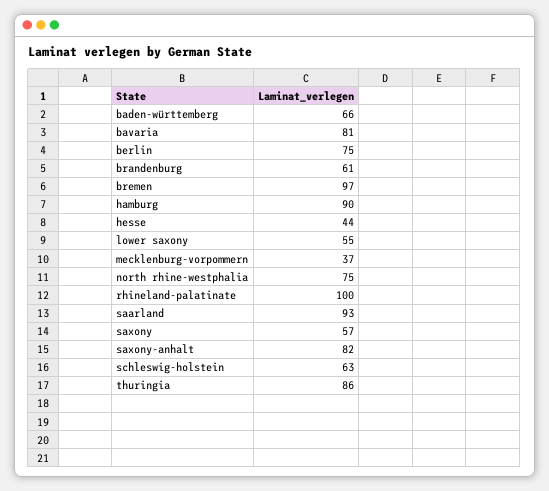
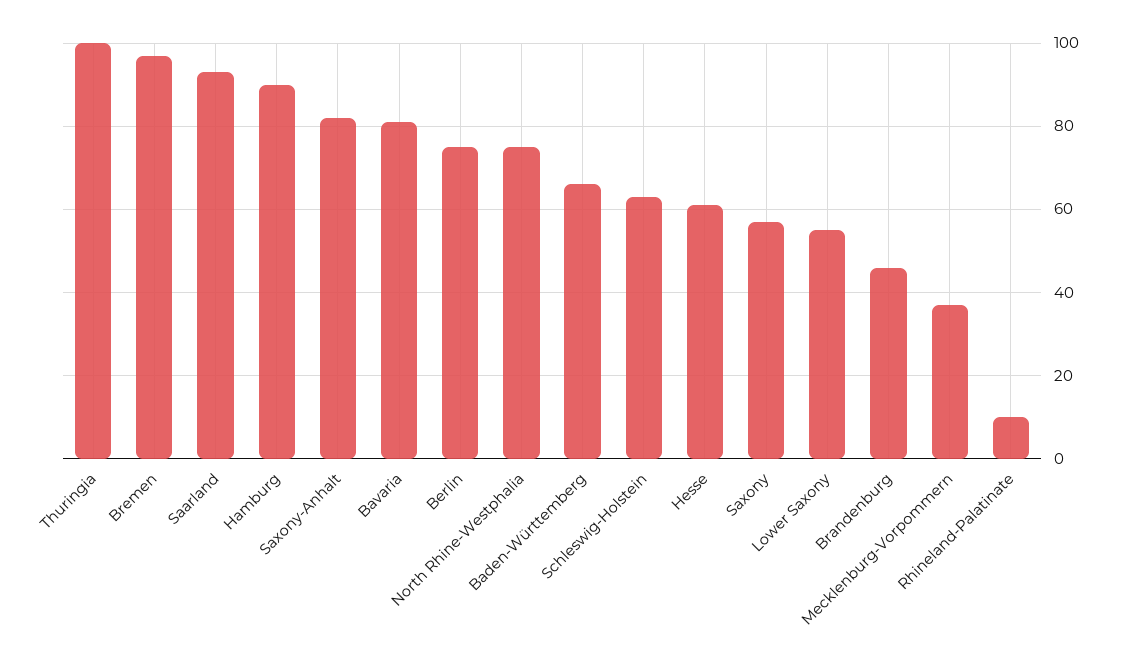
brandenburg: 61 -> 45
hesse: 44 -> 60
rhineland-palatinate: 100 -> 10
thuringia: 86 -> 100

